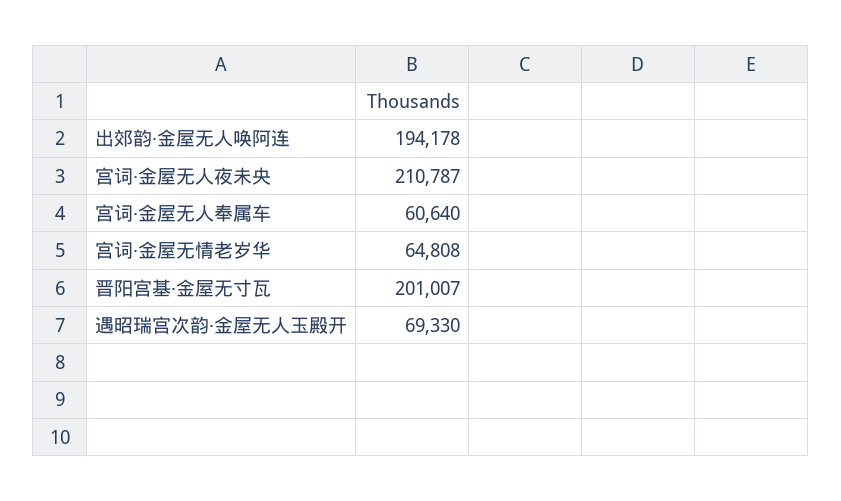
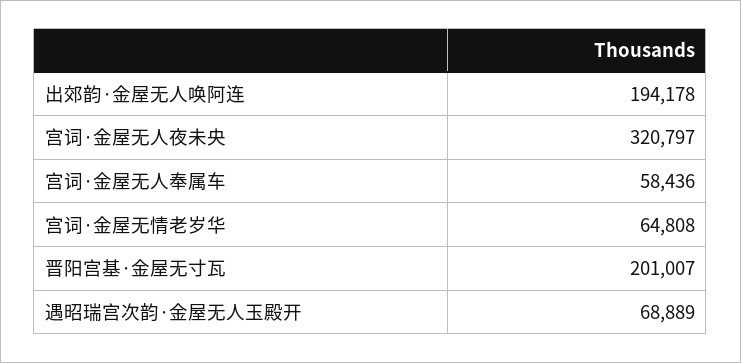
宫词·金屋无人夜未央: 210787 -> 320797
宫词·金屋无人奉属车: 60640 -> 58436
遇昭瑞宫次韵·金屋无人玉殿开: 69330 -> 68889

